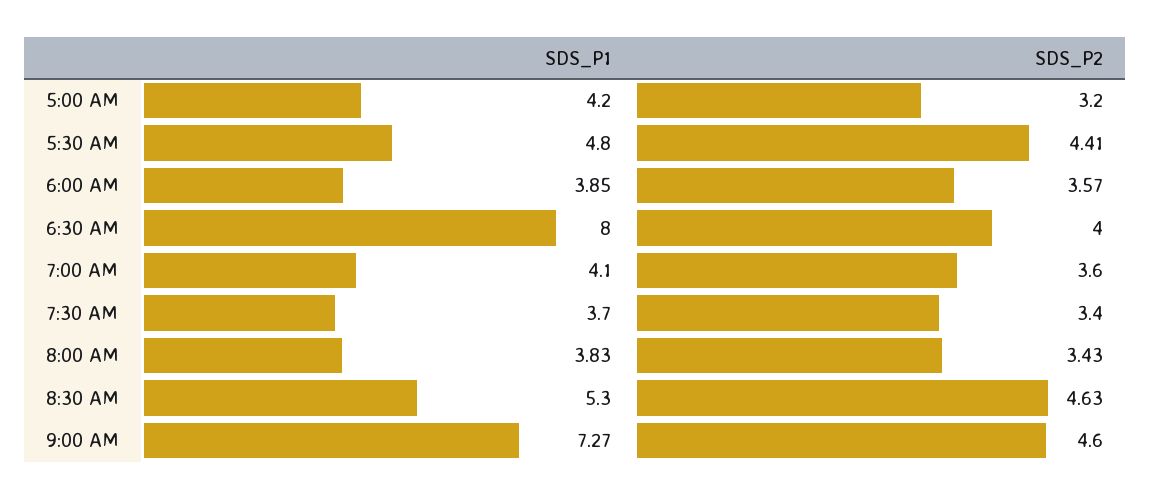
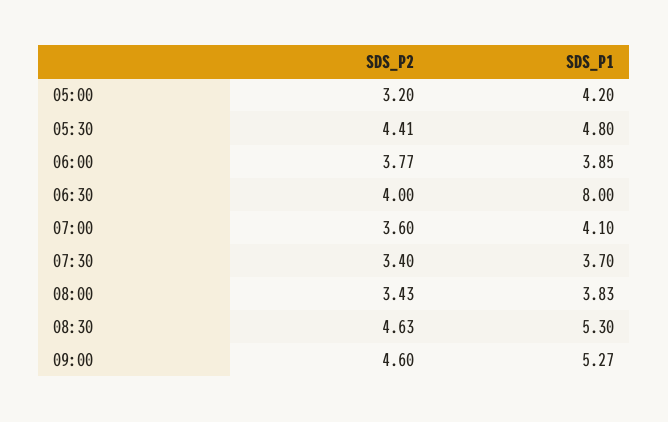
SDS_P2, 6:00 AM: 3.57 -> 3.77
SDS_P1, 9:00 AM: 7.27 -> 5.27

